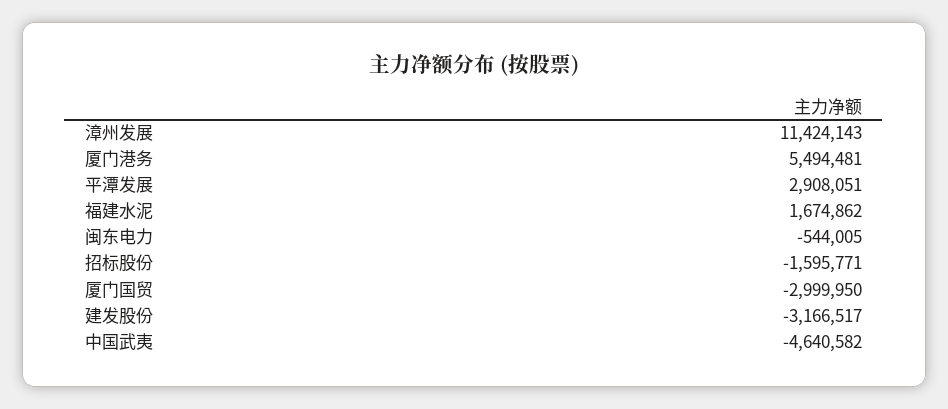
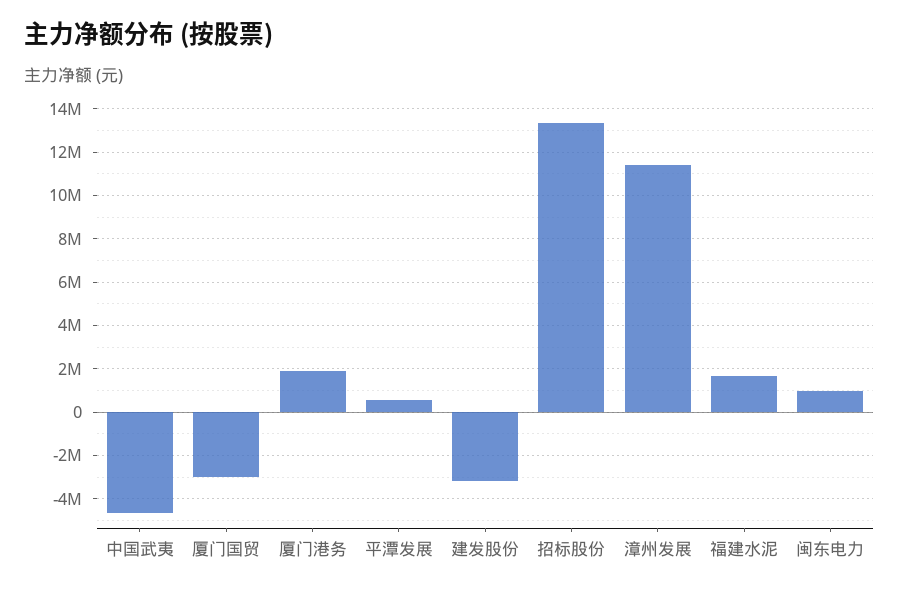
厦门港务: 5494481 -> 2000000
平潭发展: 2908051 -> 500000
闽东电力: -544005 -> 1000000
招标股份: -1595771 -> 13500000

